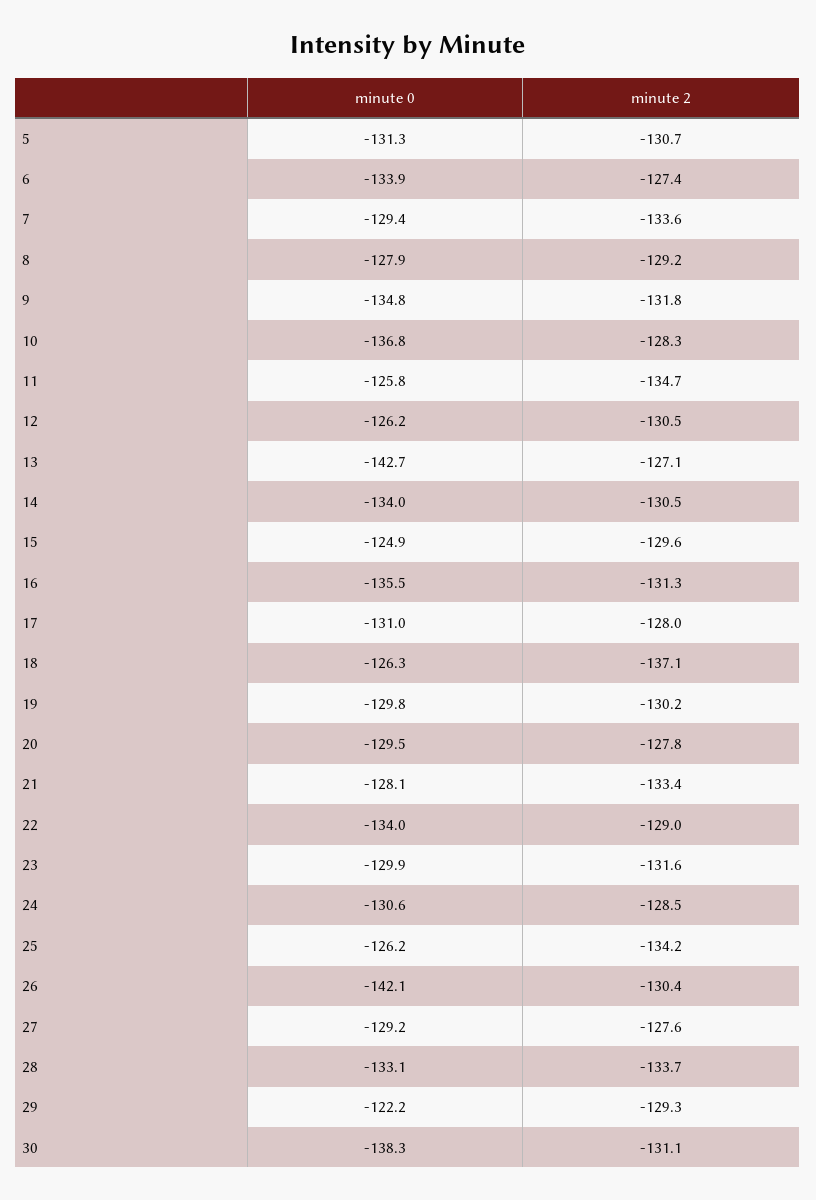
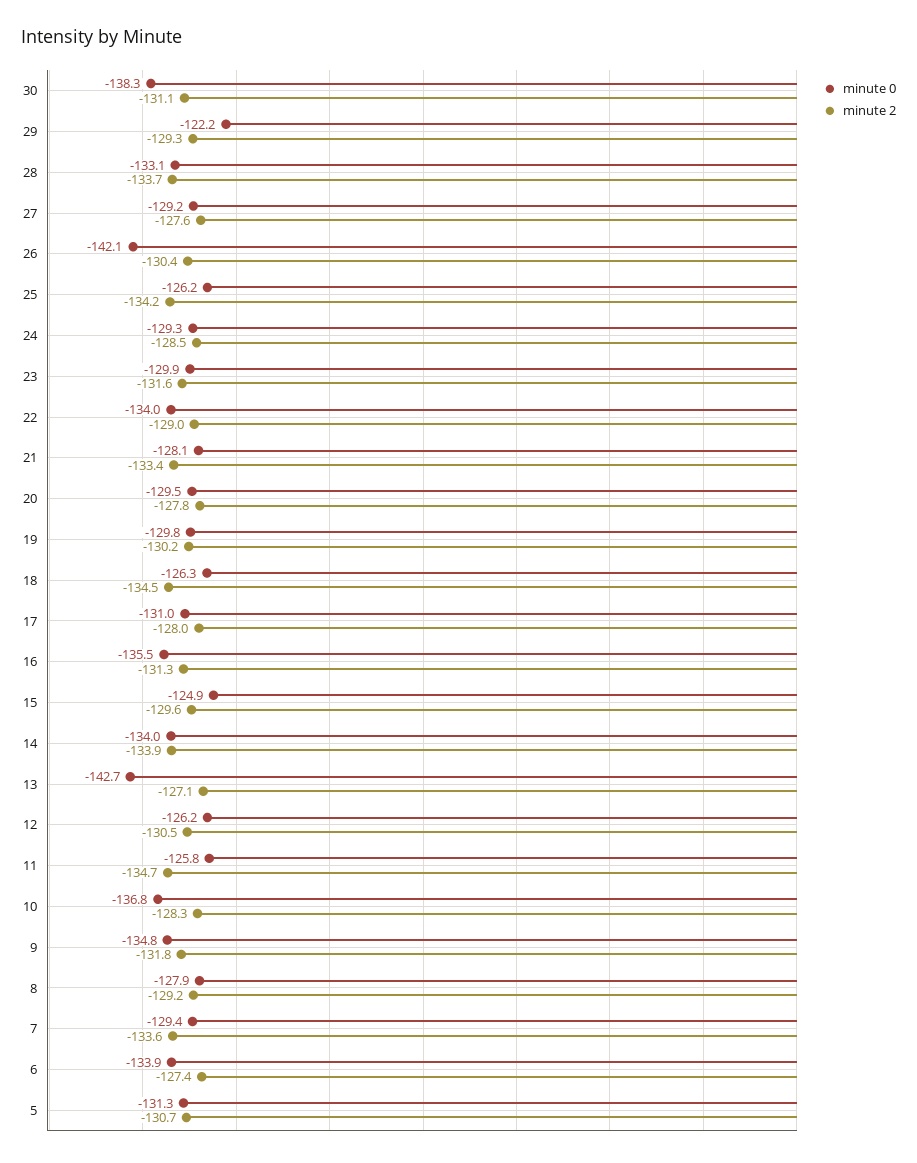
minute 2, 14: -130.5 -> -133.9
minute 2, 18: -137.1 -> -134.5
minute 0, 24: -130.6 -> -129.3

